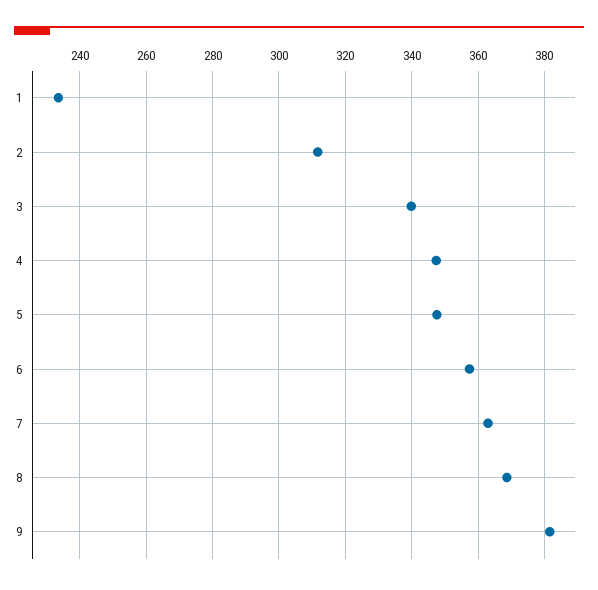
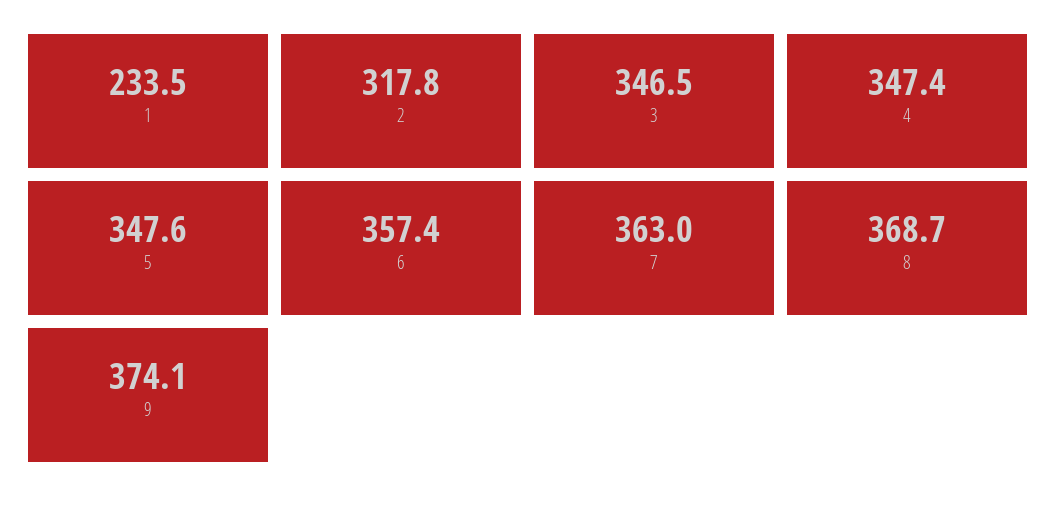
2: 312 -> 317.8
3: 340 -> 346.5
9: 382 -> 374.1

